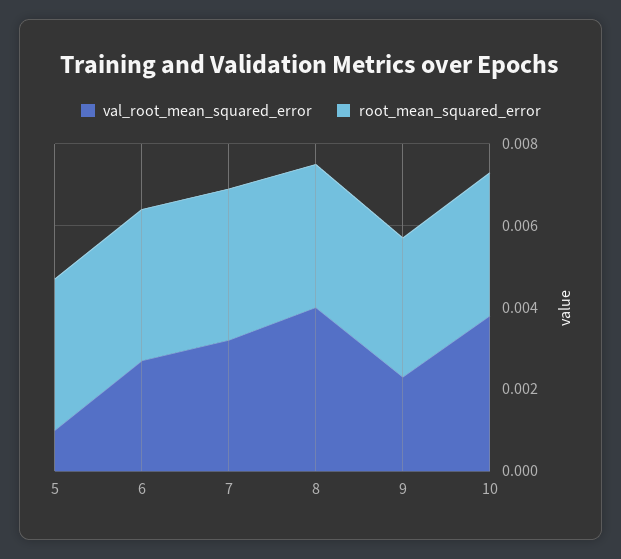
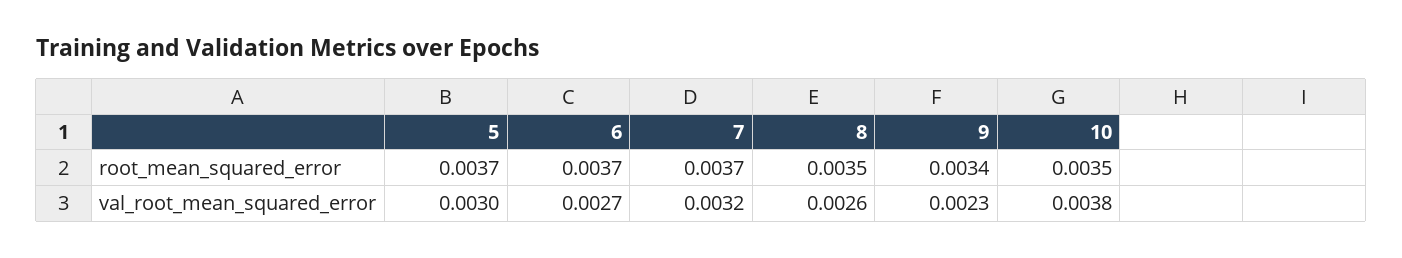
val_root_mean_squared_error, 5: 0.001 -> 0.003
val_root_mean_squared_error, 8: 0.004 -> 0.0026

